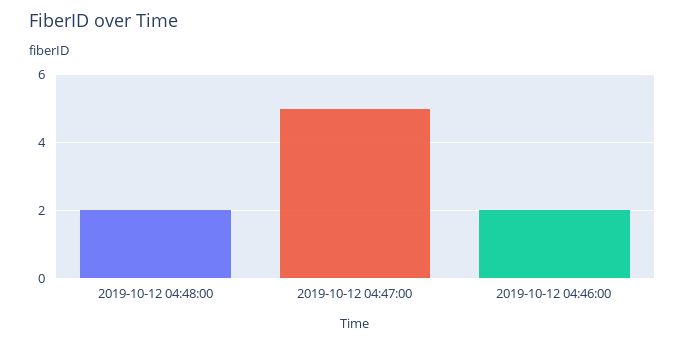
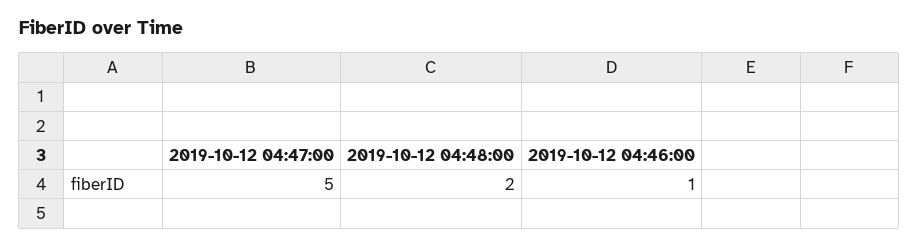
2019-10-12 04:46:00: 2 -> 1

